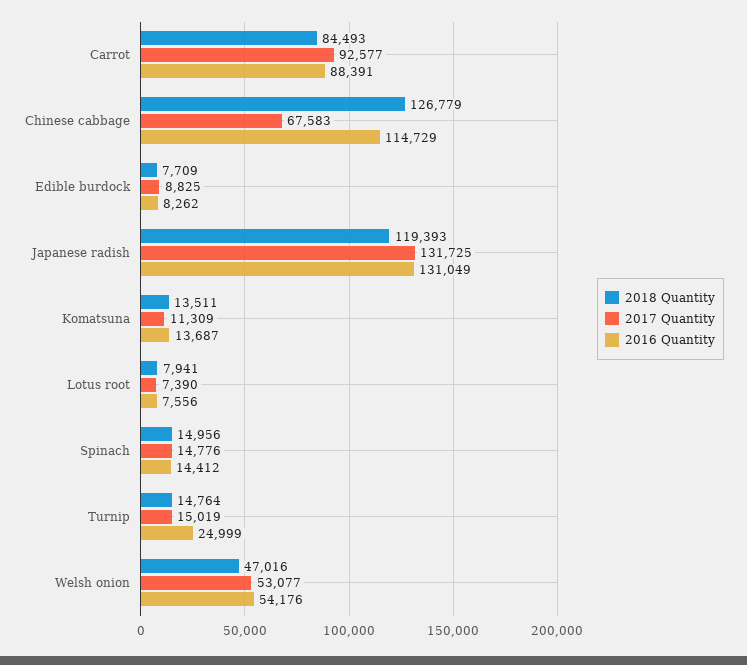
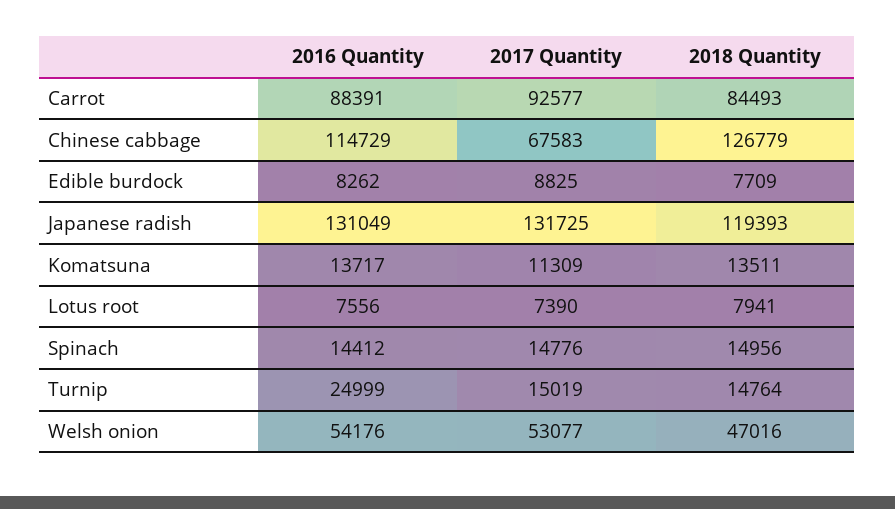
2016 Quantity, Komatsuna: 13687 -> 13717

